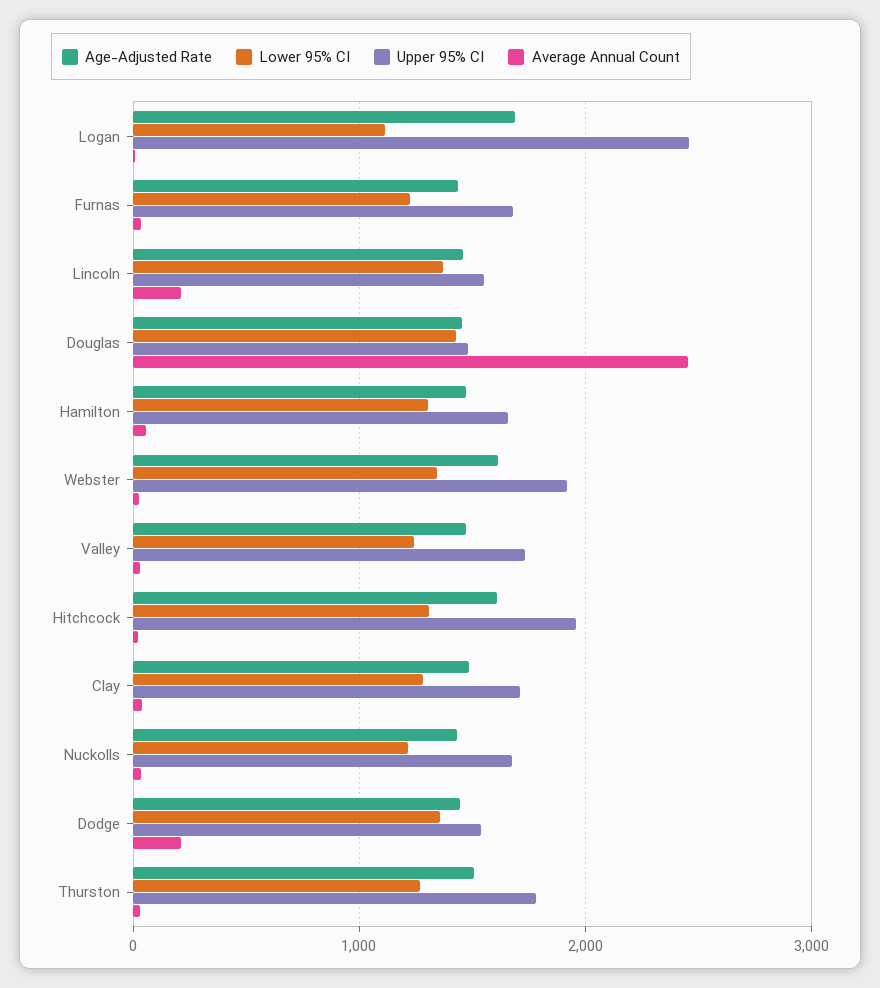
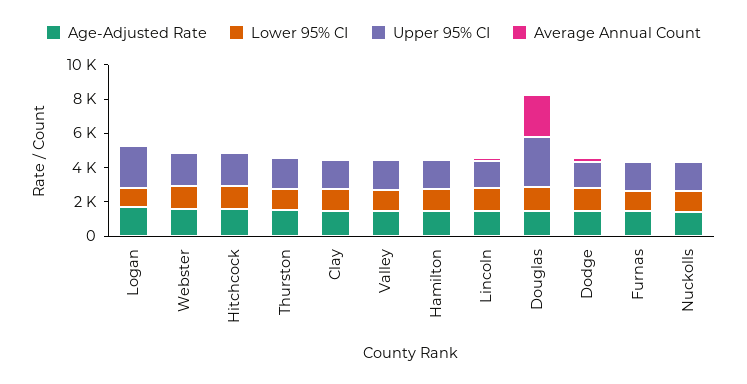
Upper 95% CI, Douglas: 1500 -> 3000

